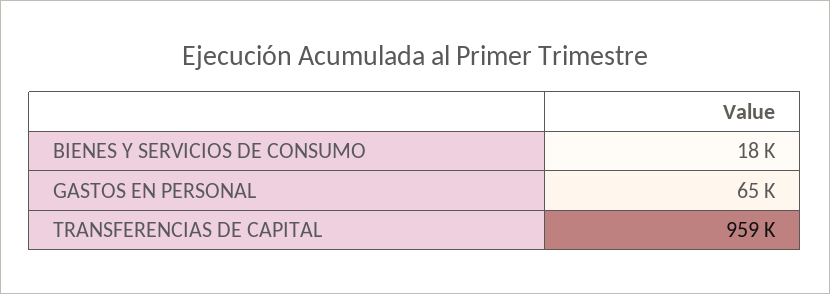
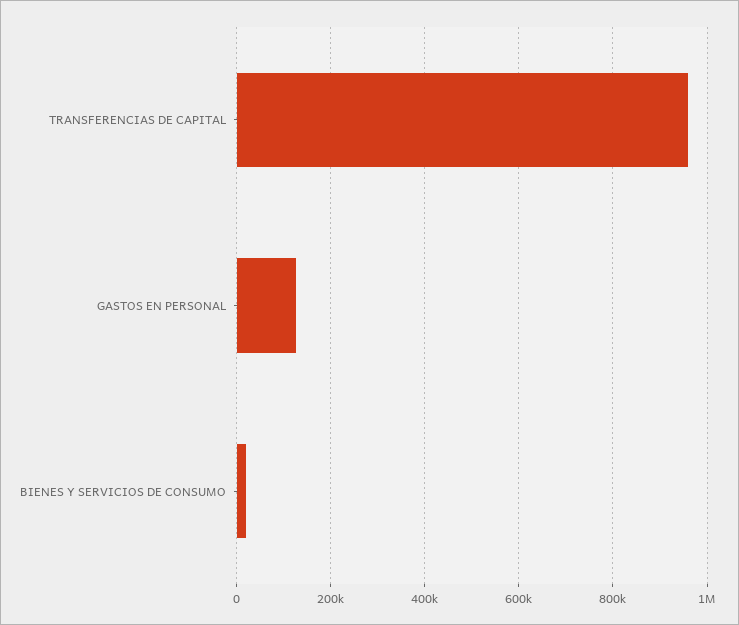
GASTOS EN PERSONAL: 65000 -> 120000

